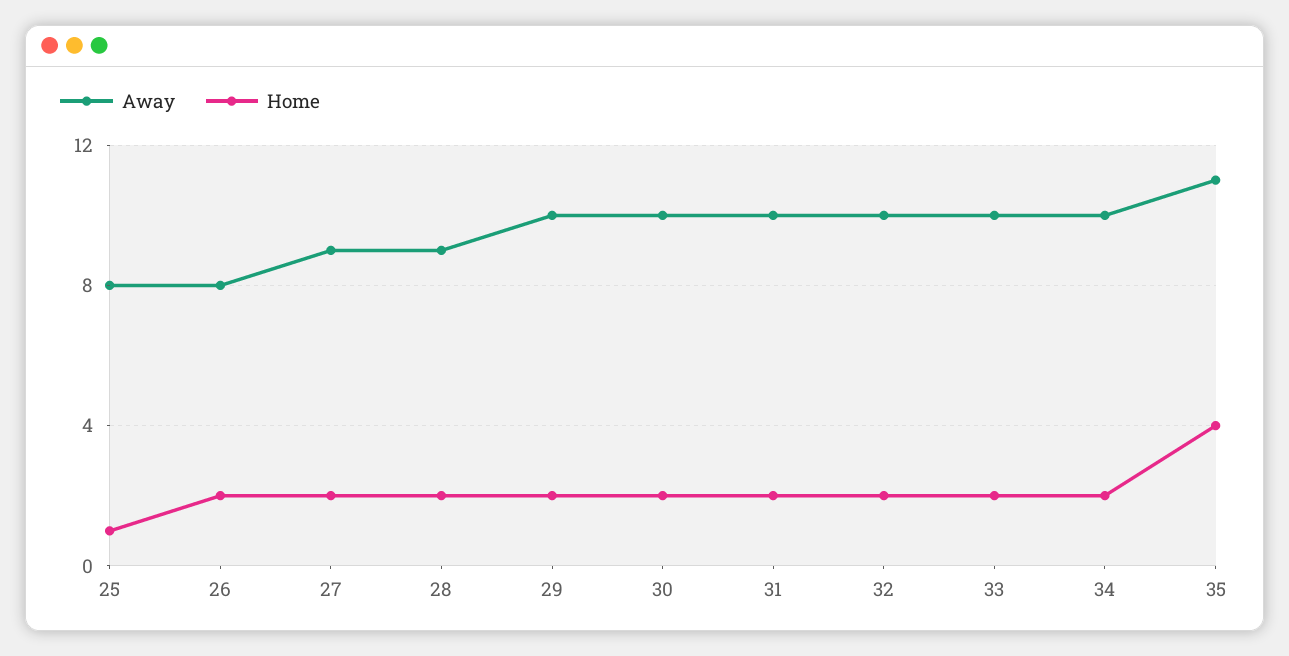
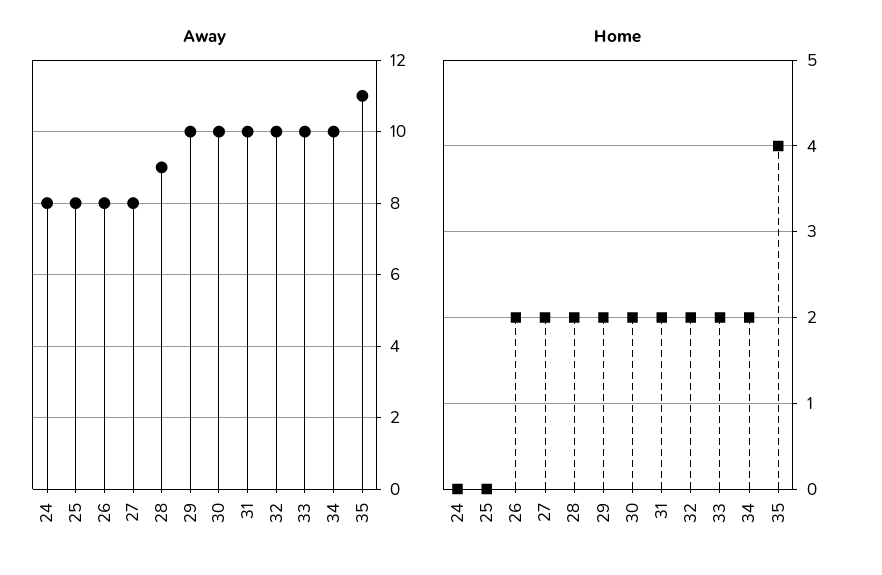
Home, 25: 1 -> 0
Away, 27: 9 -> 8
Away, 24: none -> 8
Home, 24: none -> 0

